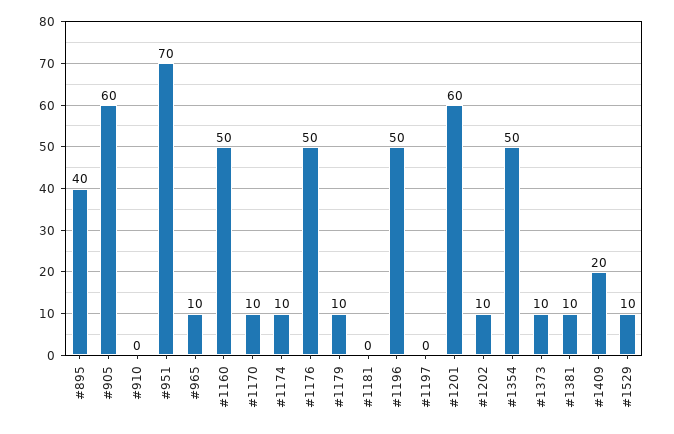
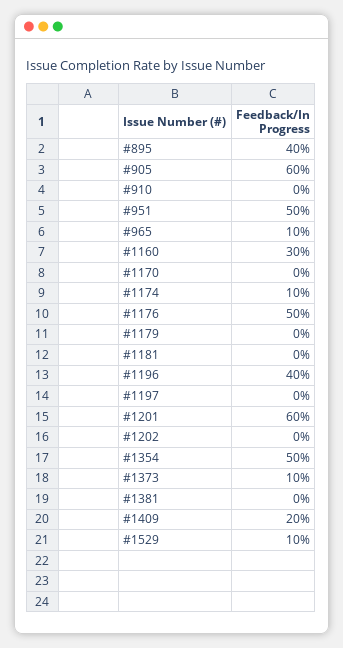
#951: 70 -> 50
#1160: 50 -> 30
#1170: 10 -> 0
#1179: 10 -> 0
#1196: 50 -> 40
#1202: 10 -> 0
#1381: 10 -> 0

